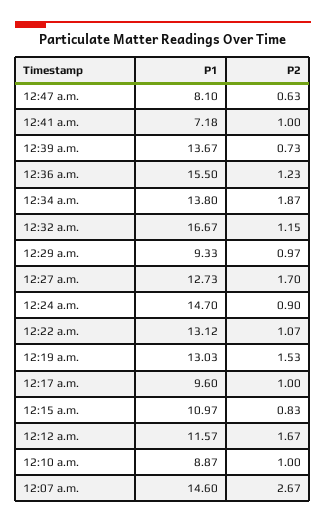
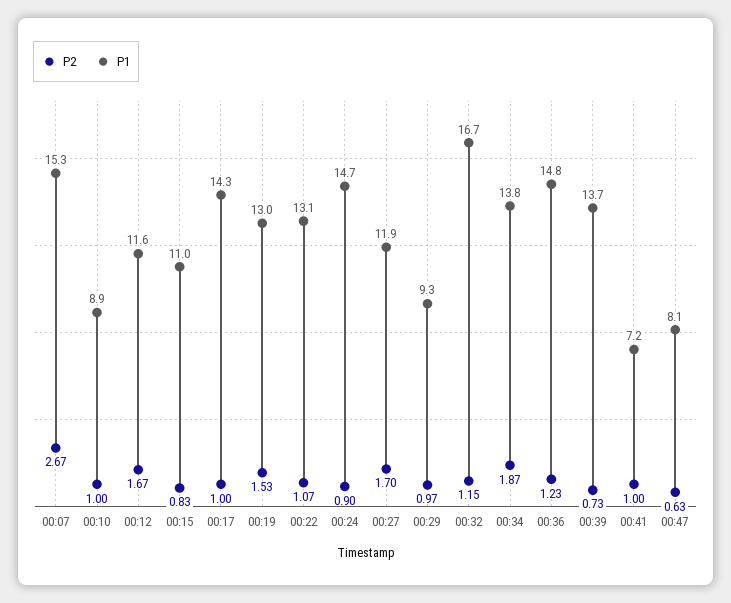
P1, 12:36 a.m.: 15.5 -> 14.8
P1, 12:27 a.m.: 12.73 -> 11.9
P1, 12:17 a.m.: 9.6 -> 14.3
P1, 12:07 a.m.: 14.6 -> 15.3

